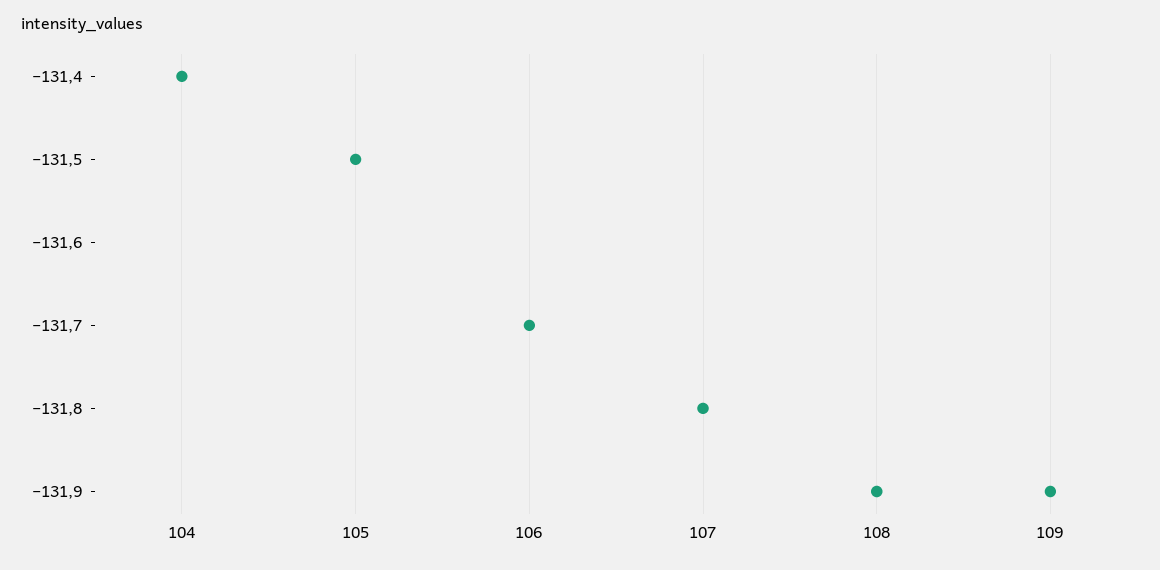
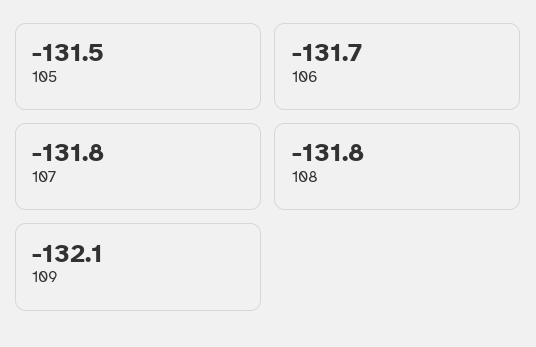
104: -131.4 -> none
108: -131.9 -> -131.8
109: -131.9 -> -132.1

